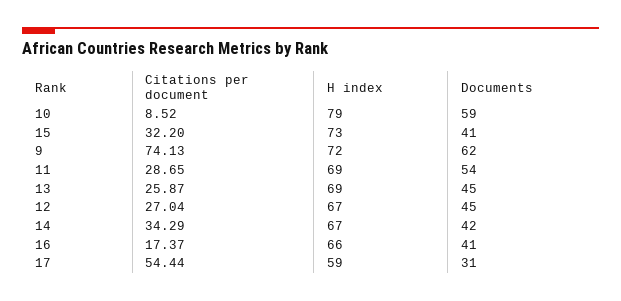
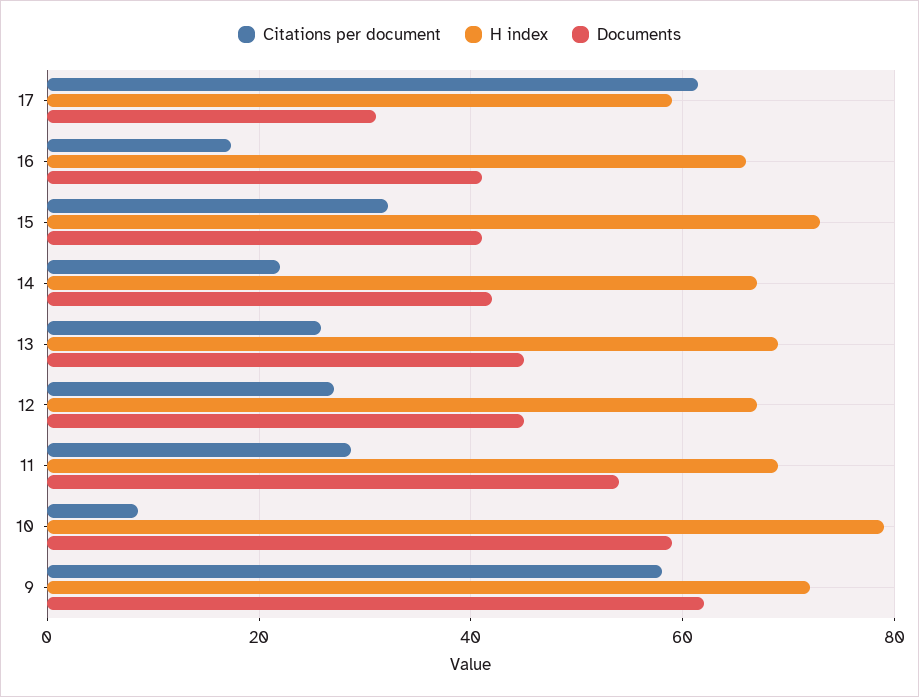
Citations per document, 9: 74.13 -> 58
Citations per document, 14: 34.29 -> 22
Citations per document, 17: 54.44 -> 62

